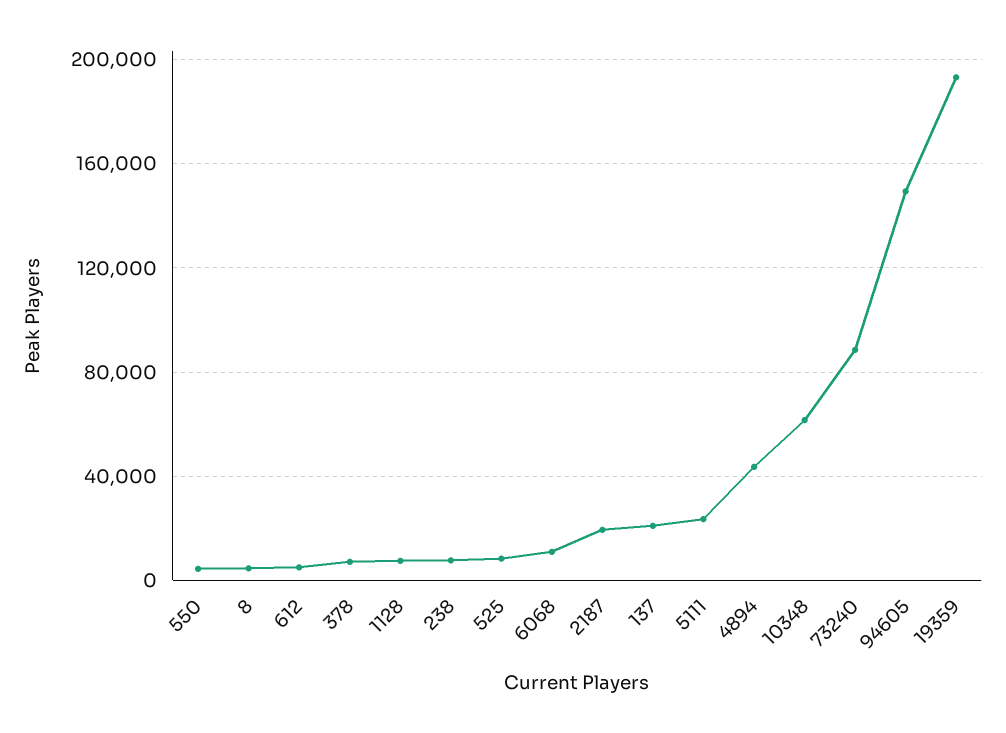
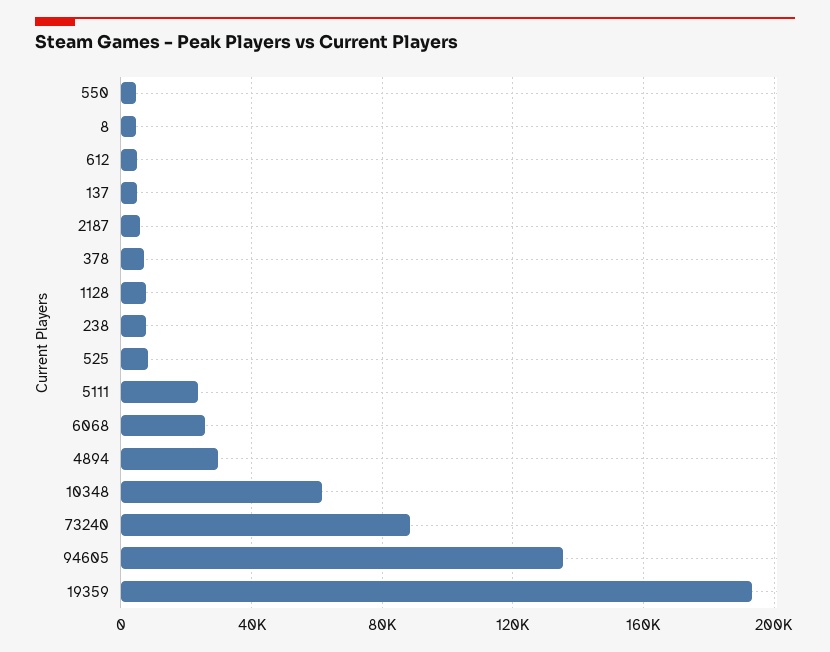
6068: 10000 -> 25000
2187: 20000 -> 5000
137: 20000 -> 5000
4894: 45000 -> 30000
94605: 150000 -> 135000

